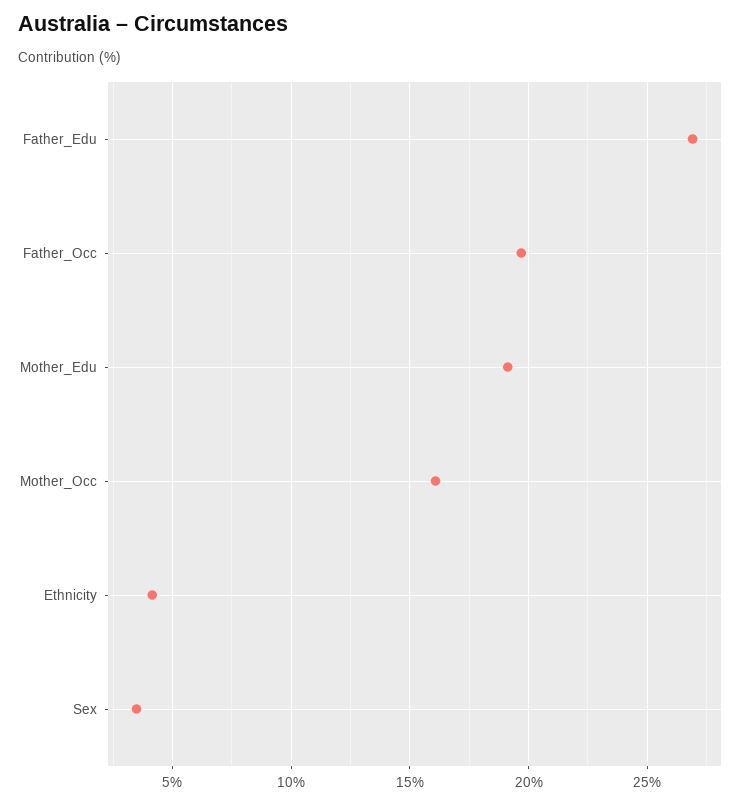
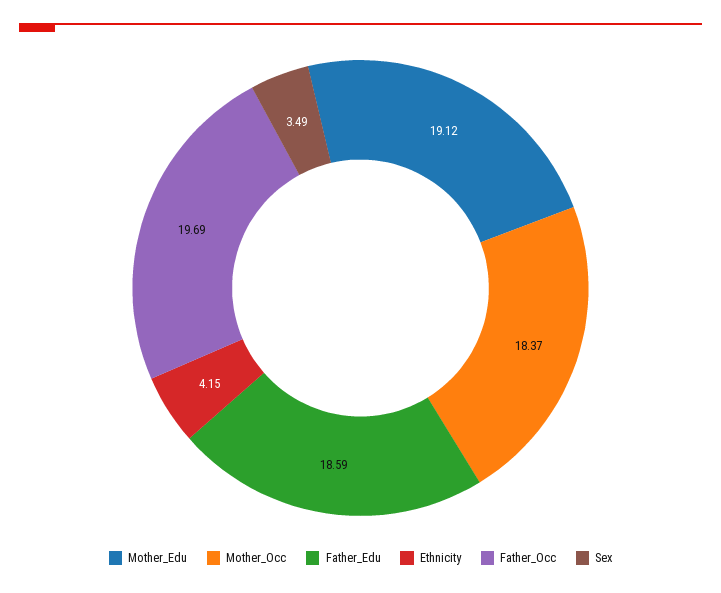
Father_Edu: 27 -> 18.59
Mother_Occ: 16 -> 18.37

